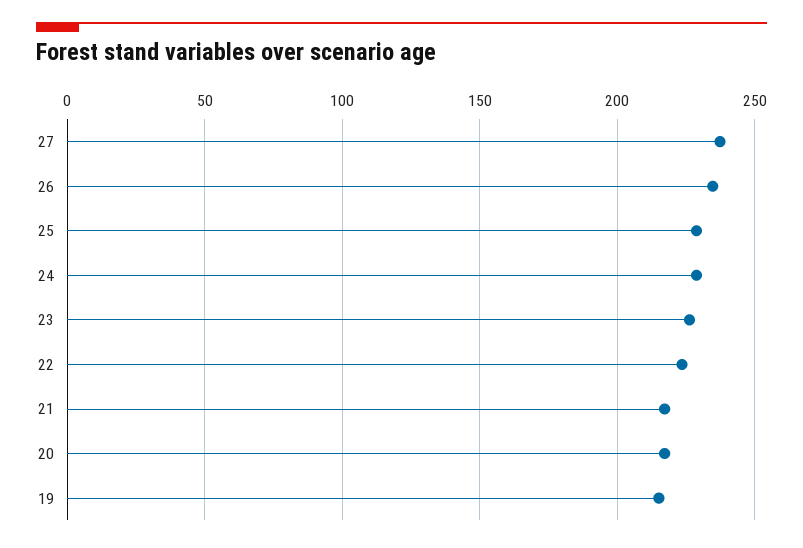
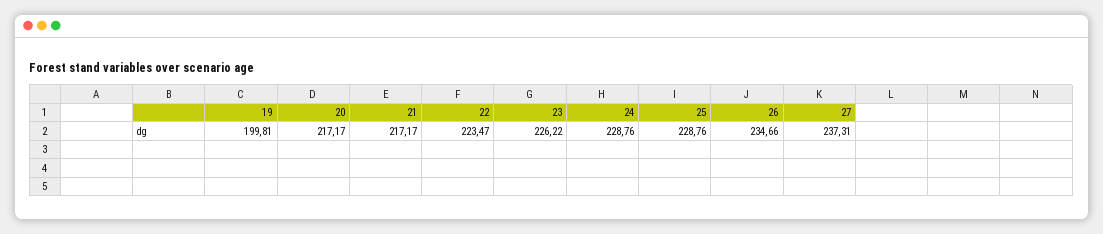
19: 215 -> 199.81

